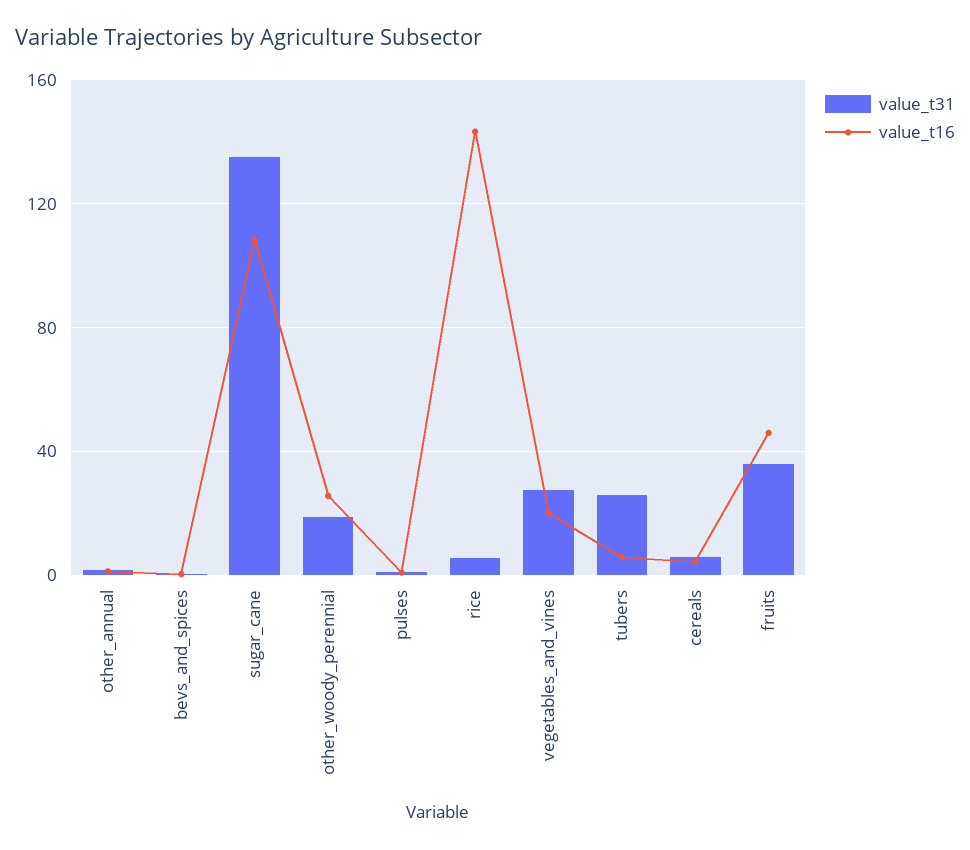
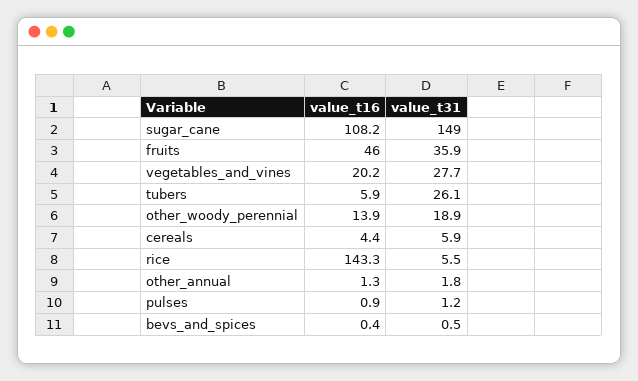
value_t31, sugar_cane: 135 -> 149
value_t16, other_woody_perennial: 25 -> 13.9

